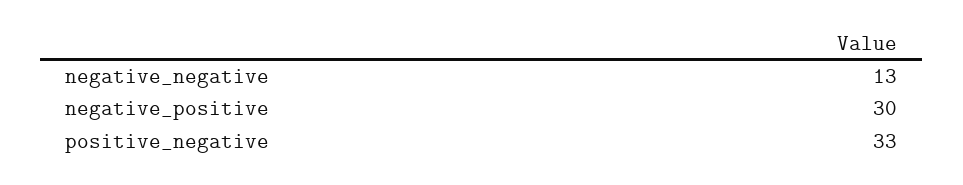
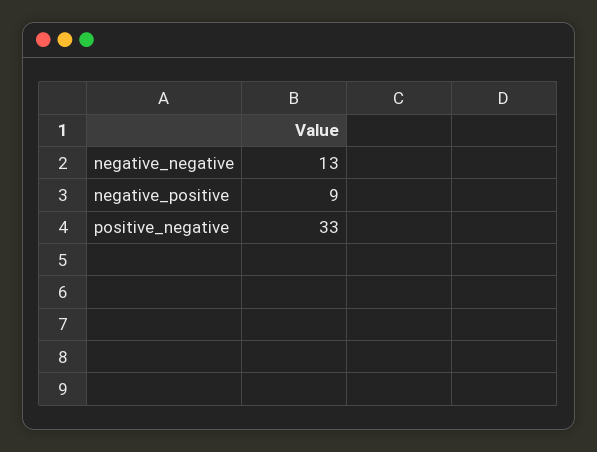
negative_positive: 30 -> 9

